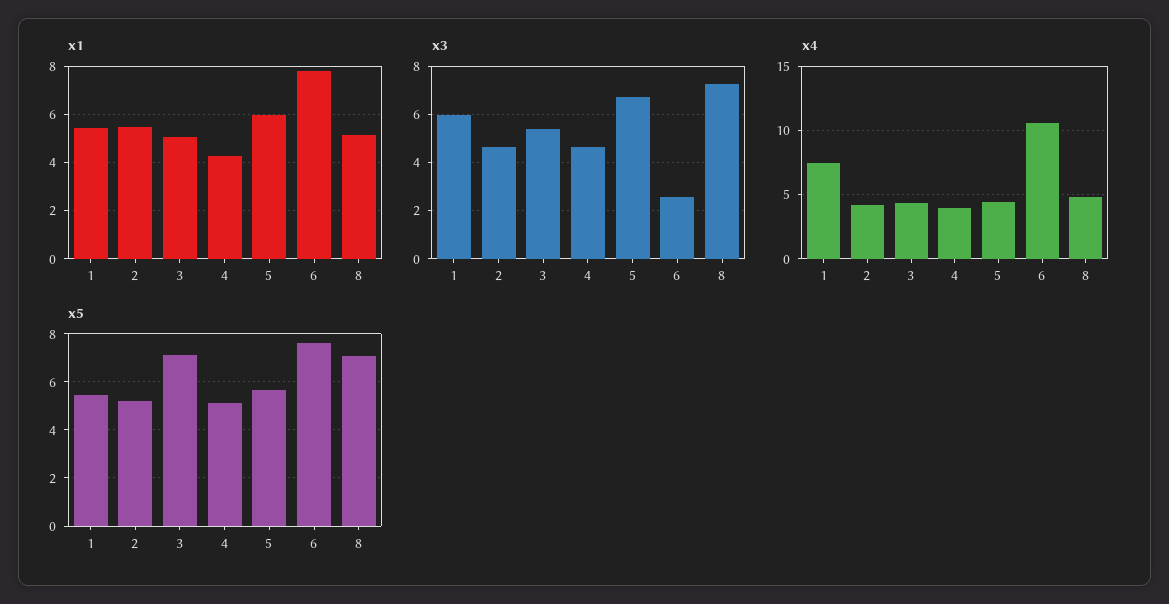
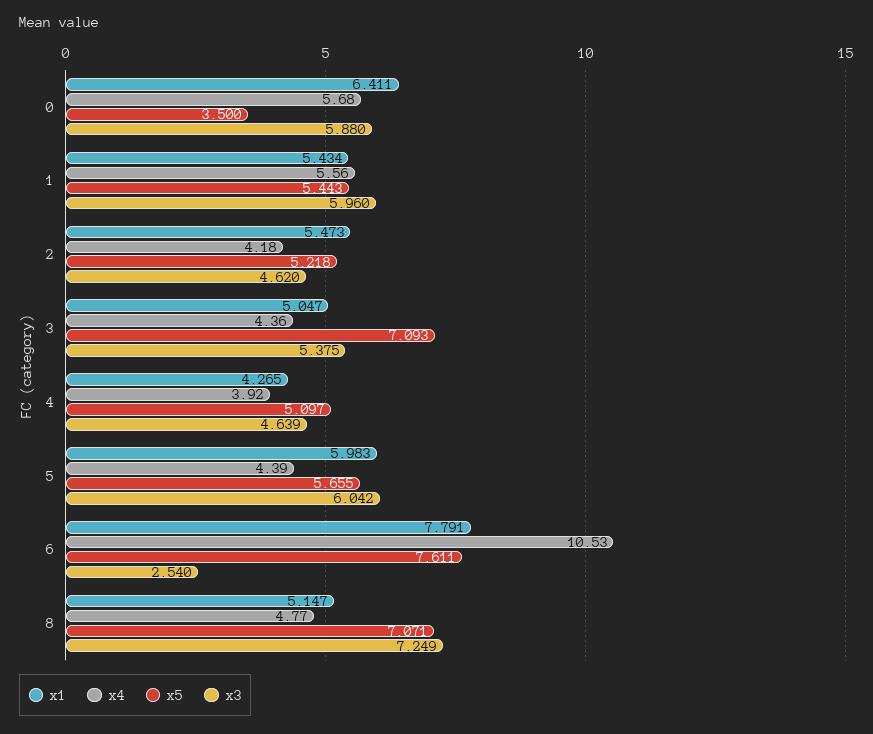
x3, 5: 6.75 -> 6.042
x4, 1: 7.5 -> 5.56
x1, 0: none -> 6.411
x4, 0: none -> 5.68
x5, 0: none -> 3.5
x3, 0: none -> 5.88

